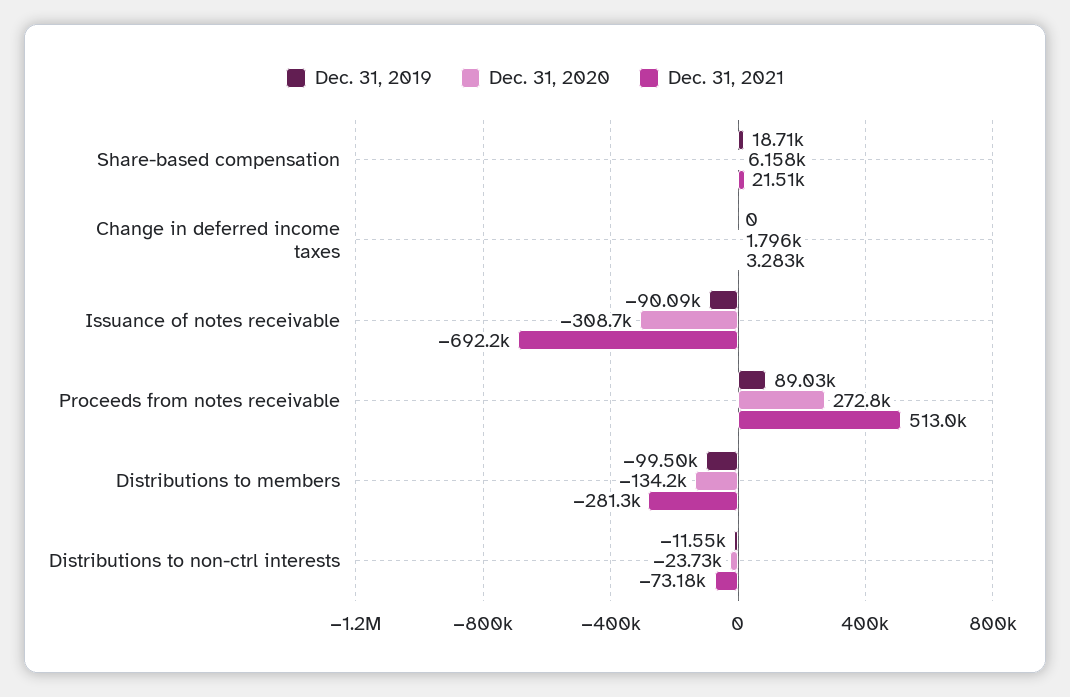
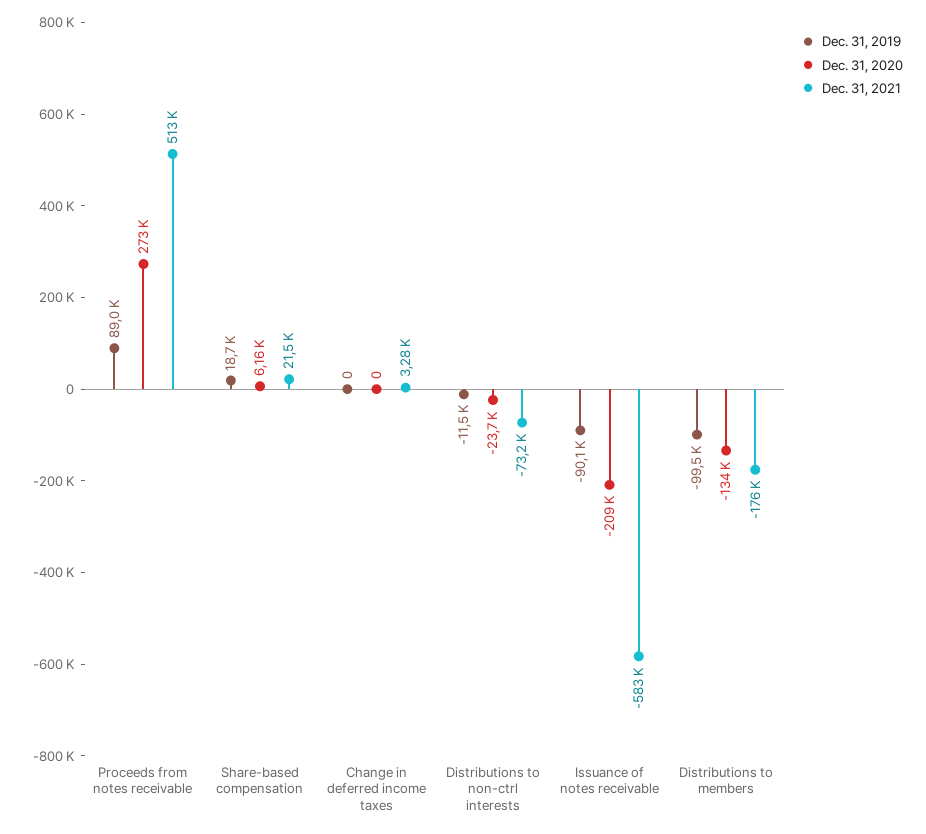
Dec. 31, 2020, Change in deferred income taxes: 1796 -> 0
Dec. 31, 2020, Issuance of notes receivable: -308700 -> -209000
Dec. 31, 2021, Issuance of notes receivable: -692200 -> -583000
Dec. 31, 2021, Distributions to members: -281300 -> -176000

